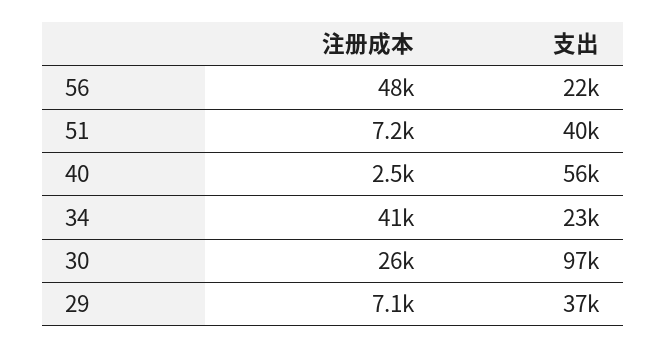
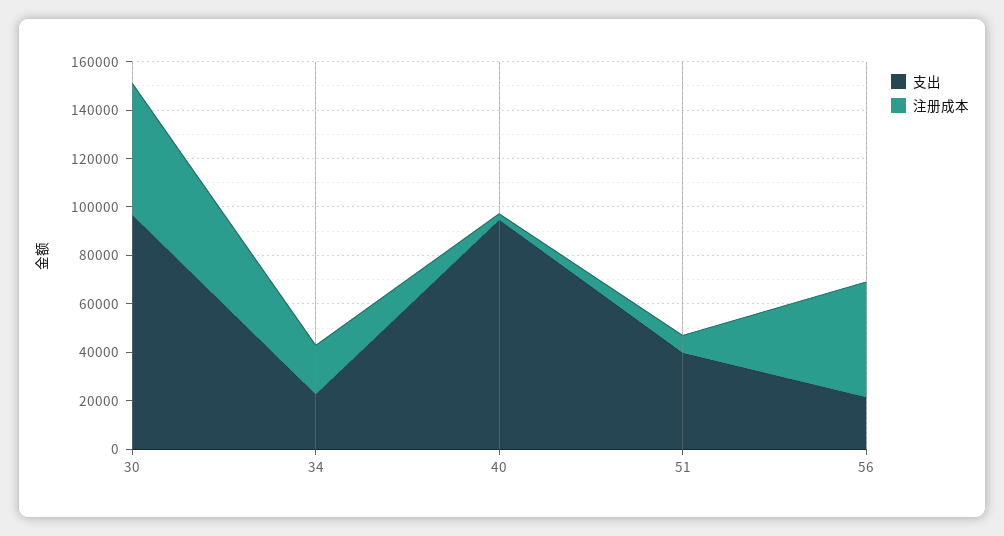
支出, 40: 56000 -> 95000
注册成本, 34: 41000 -> 20000
注册成本, 30: 26000 -> 55000
注册成本, 29: 7100 -> none
支出, 29: 37000 -> none

